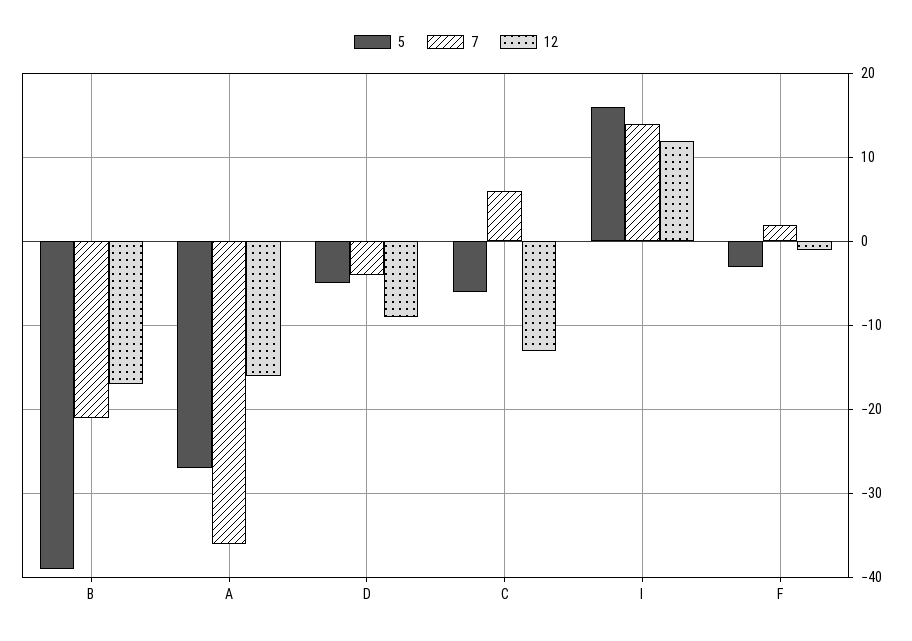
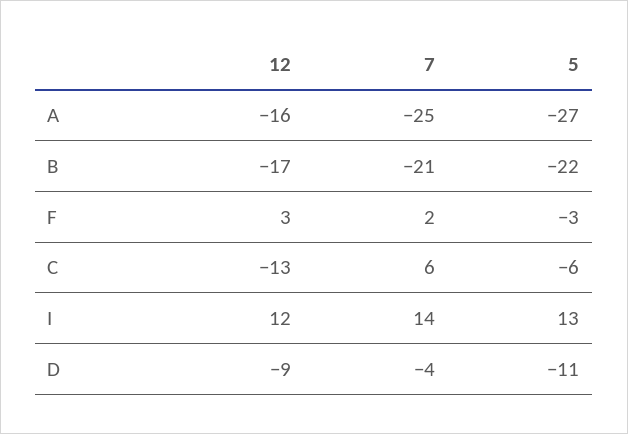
5, B: -39 -> -22
7, A: -36 -> -25
5, D: -5 -> -11
5, I: 16 -> 13
12, F: -1 -> 3

